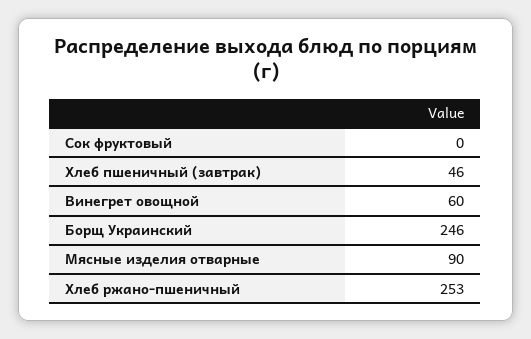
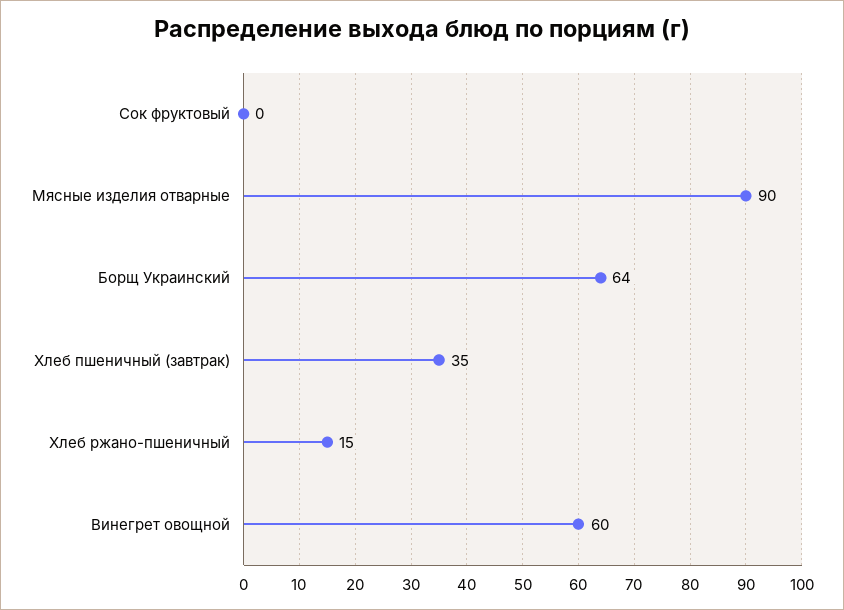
Хлеб пшеничный (завтрак): 46 -> 35
Борщ Украинский: 246 -> 64
Хлеб ржано-пшеничный: 253 -> 15

